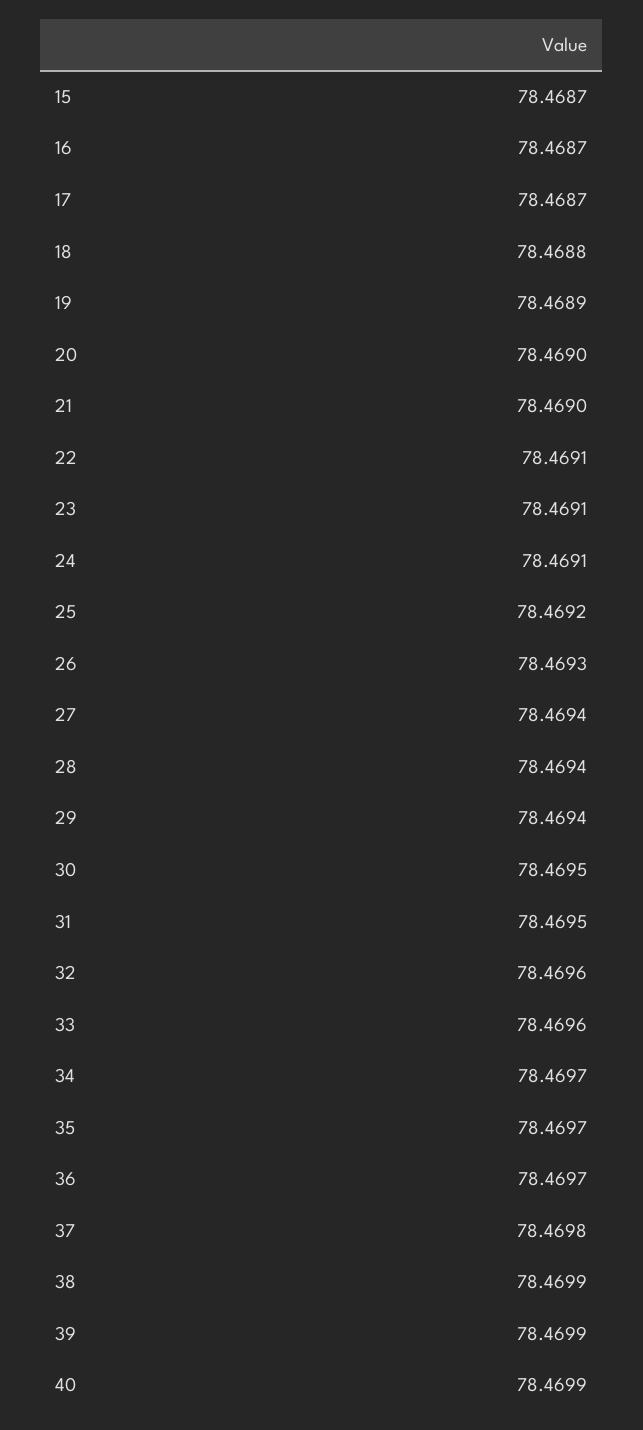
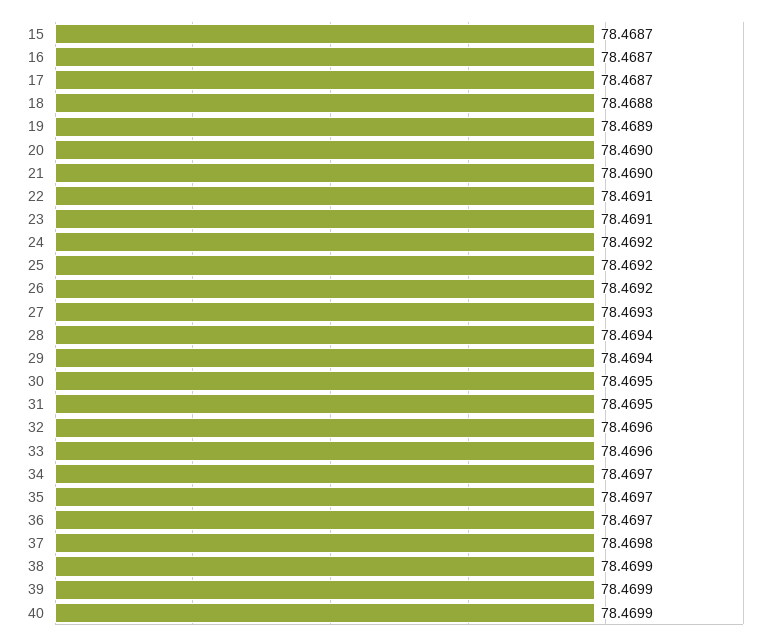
24: 78.4691 -> 78.4692
26: 78.4693 -> 78.4692
27: 78.4694 -> 78.4693

